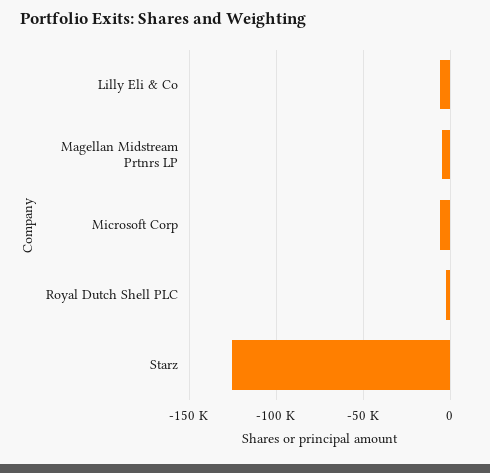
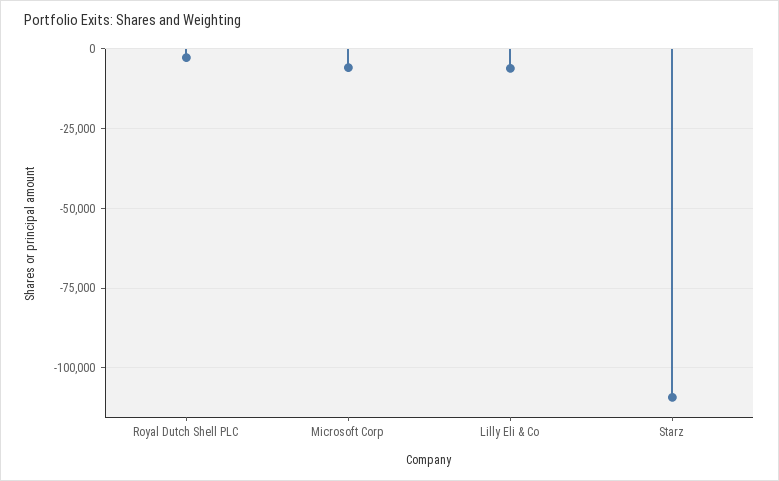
Magellan Midstream Prtnrs LP: -5000 -> none
Starz: -125000 -> -110000

